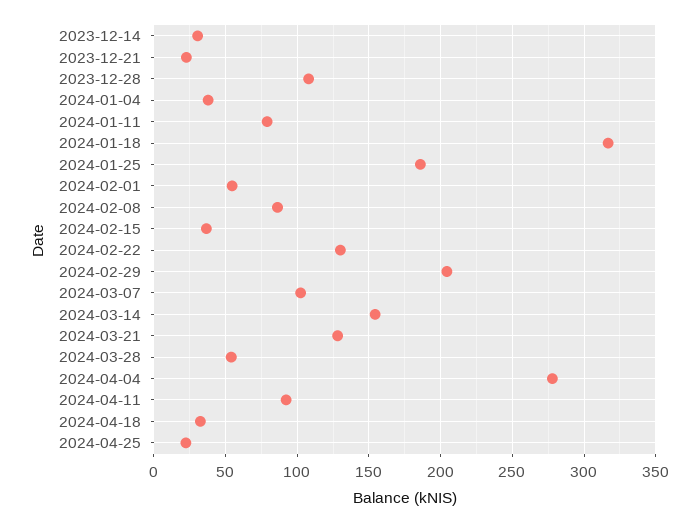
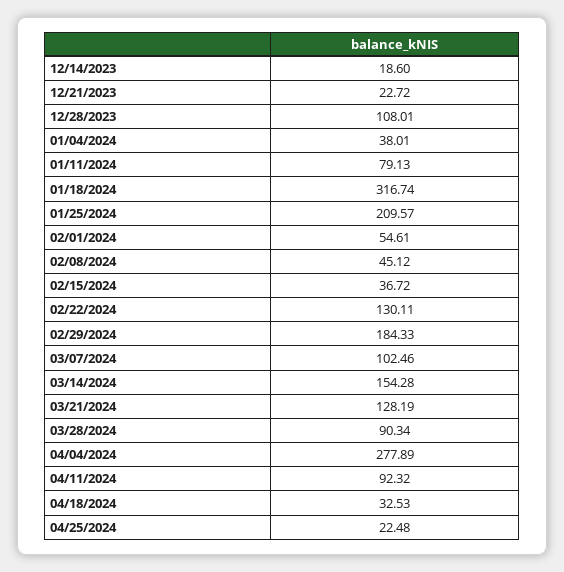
2023-12-14: 30 -> 18.6
2024-01-25: 185 -> 209.57
2024-02-08: 85 -> 45.12
2024-02-29: 205 -> 184.33
2024-03-28: 55 -> 90.34

